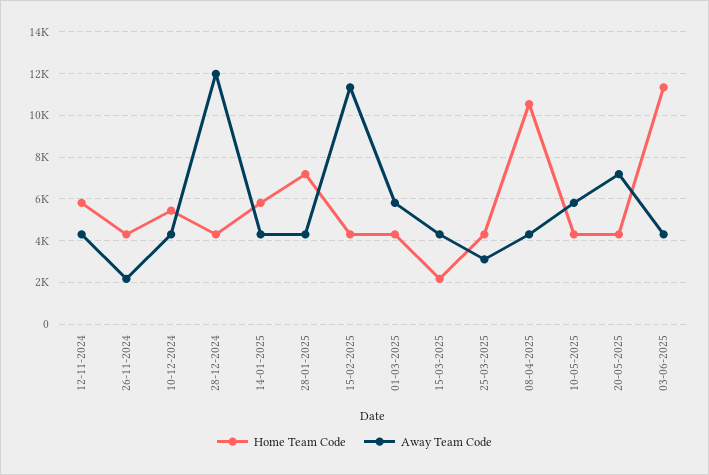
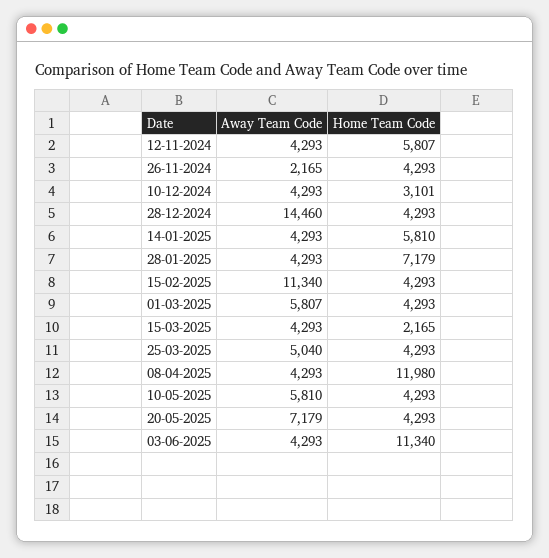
Home Team Code, 10-12-2024: 5500 -> 3101
Away Team Code, 28-12-2024: 12000 -> 14460
Away Team Code, 25-03-2025: 3000 -> 5040
Home Team Code, 08-04-2025: 10500 -> 11980

